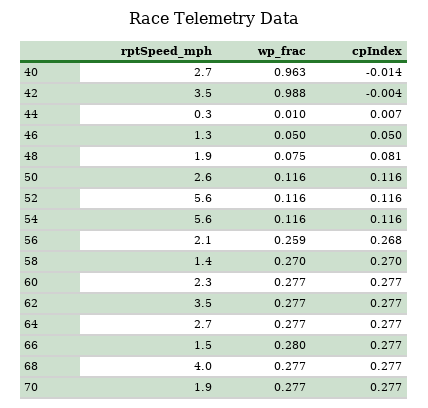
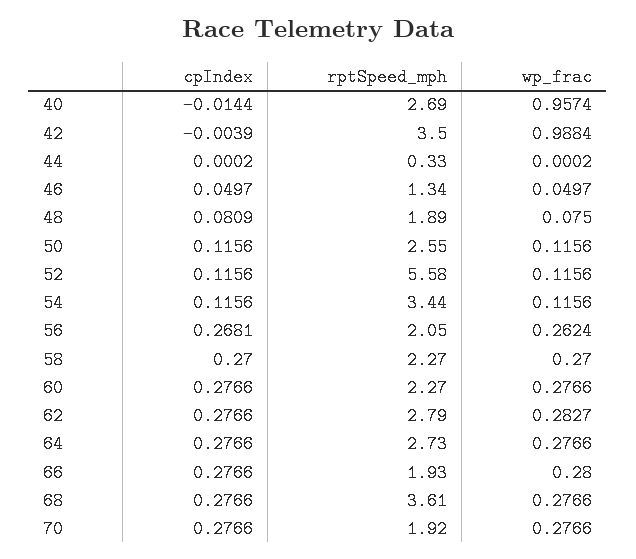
wp_frac, 40: 0.963 -> 0.9574
wp_frac, 44: 0.01 -> 0.0002
cpIndex, 44: 0.007 -> 0.0002
rptSpeed_mph, 54: 5.6 -> 3.44
wp_frac, 56: 0.259 -> 0.2624
rptSpeed_mph, 58: 1.4 -> 2.27
rptSpeed_mph, 62: 3.5 -> 2.79
wp_frac, 62: 0.277 -> 0.2827
rptSpeed_mph, 66: 1.5 -> 1.93
rptSpeed_mph, 68: 4 -> 3.61

